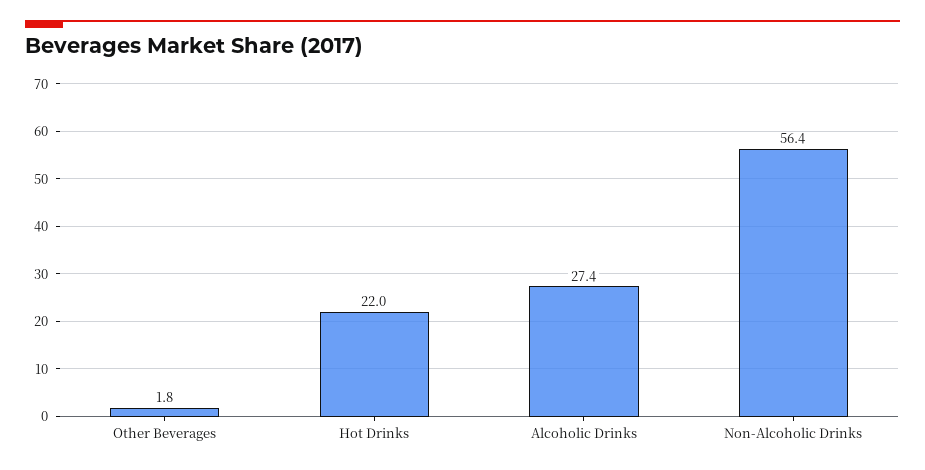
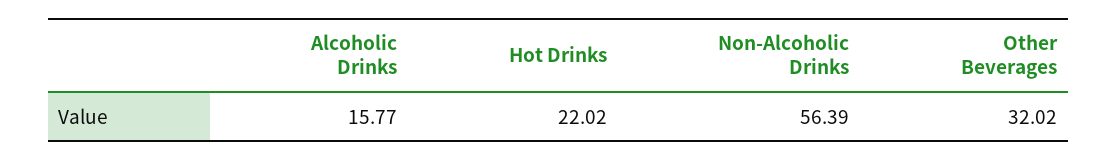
Other Beverages: 1.8 -> 32.02
Alcoholic Drinks: 27.4 -> 15.77

